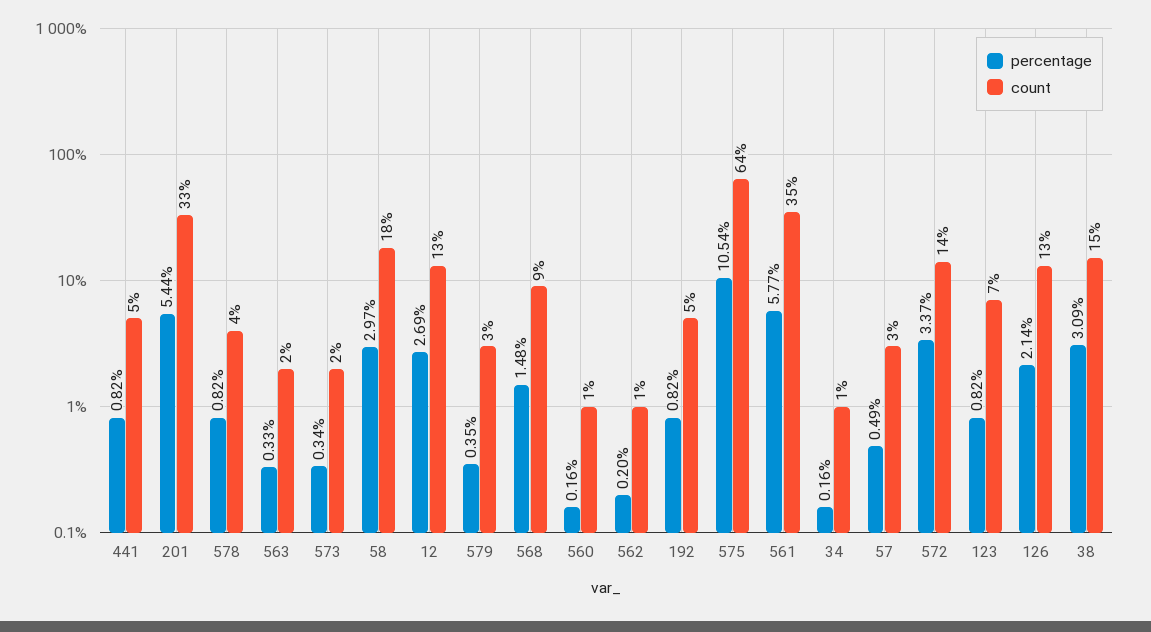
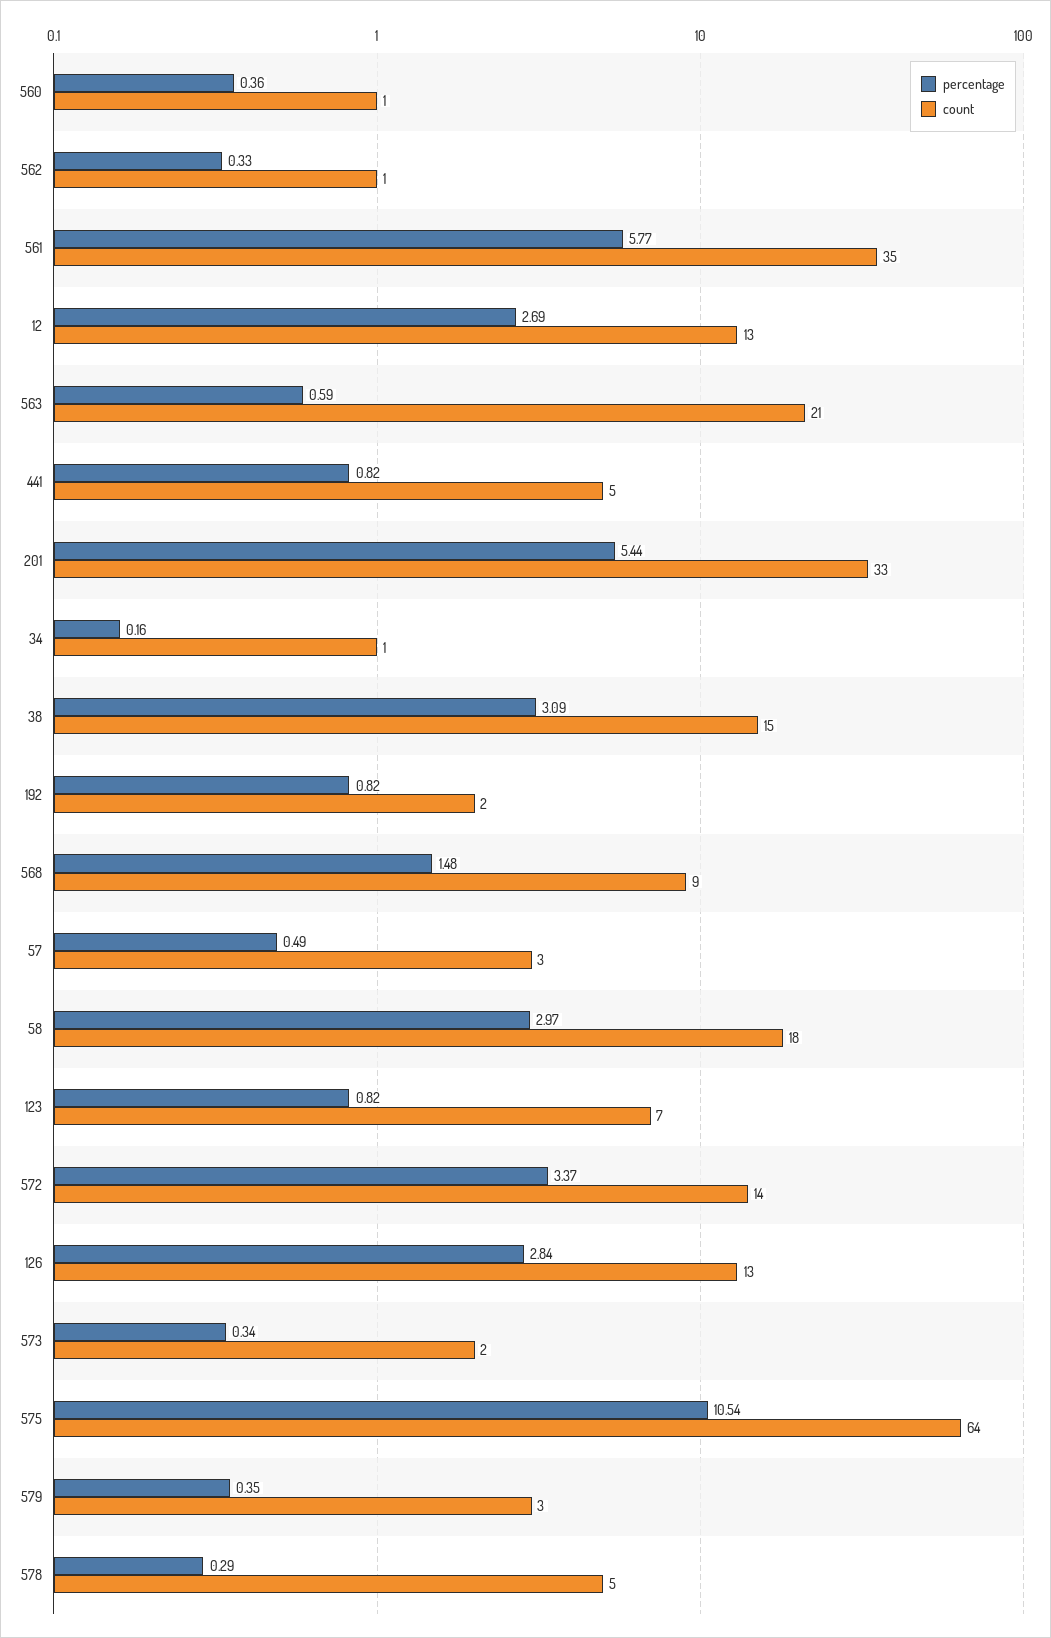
percentage, 578: 0.82 -> 0.29
count, 578: 4 -> 5
percentage, 563: 0.33 -> 0.59
count, 563: 2 -> 21
percentage, 560: 0.16 -> 0.36
percentage, 562: 0.2 -> 0.33
count, 192: 5 -> 2
percentage, 126: 2.14 -> 2.84

